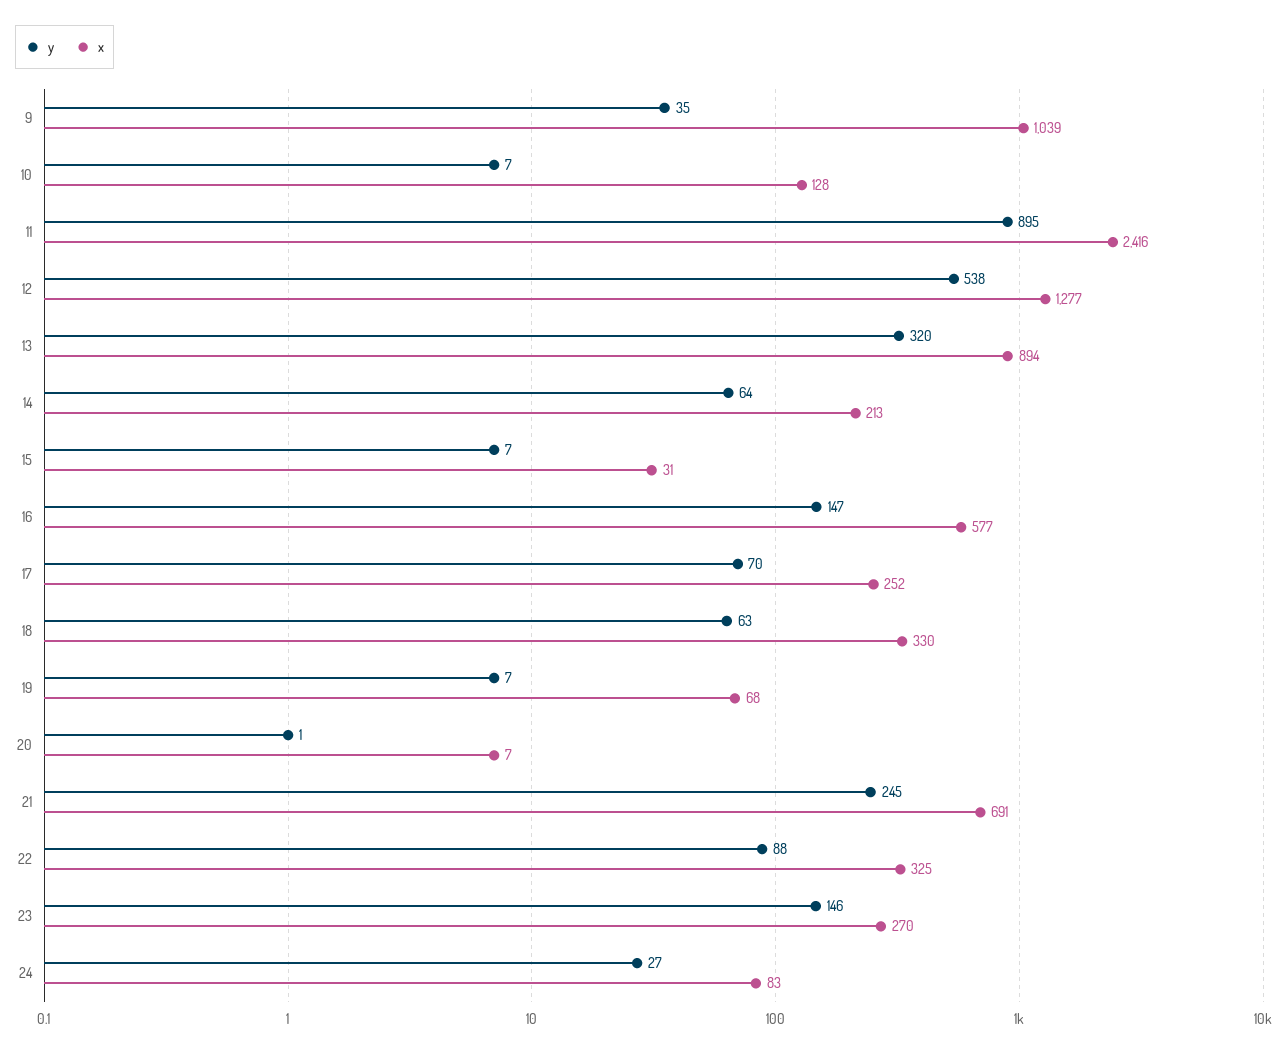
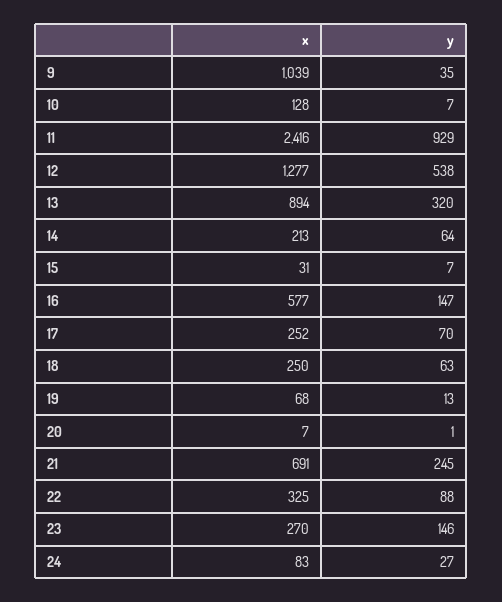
y, 11: 895 -> 929
x, 18: 330 -> 250
y, 19: 7 -> 13

